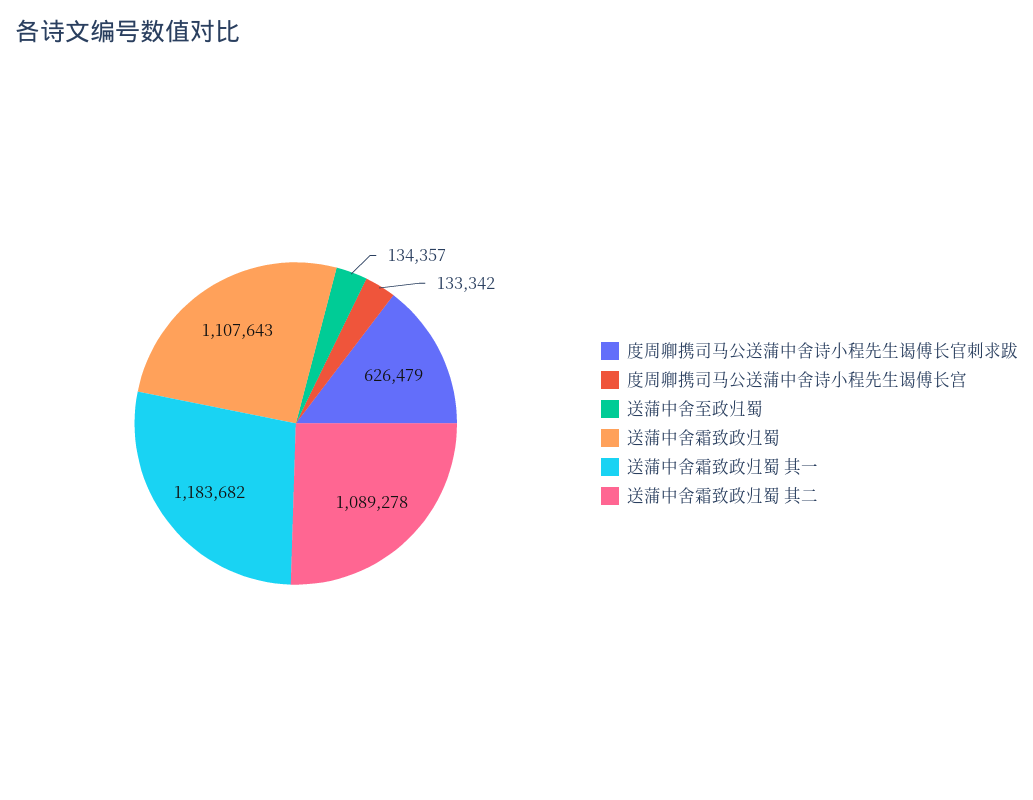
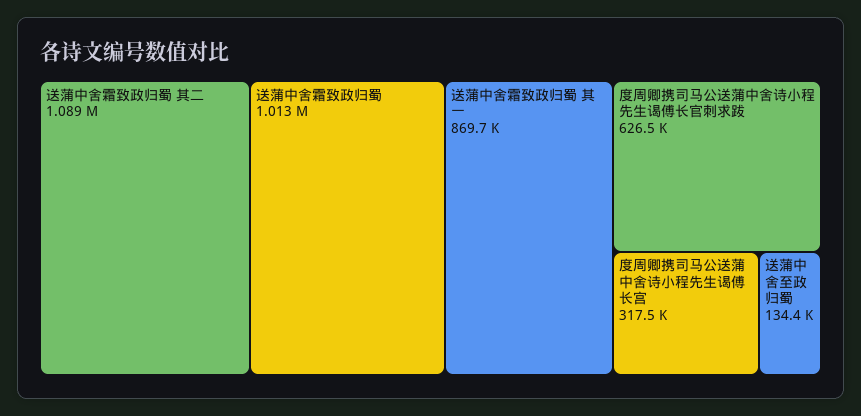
度周卿携司马公送蒲中舍诗小程先生谒傅长宫: 133342 -> 317500
送蒲中舍霜致政归蜀: 1107643 -> 1013000
送蒲中舍霜致政归蜀 其一: 1183682 -> 869700

